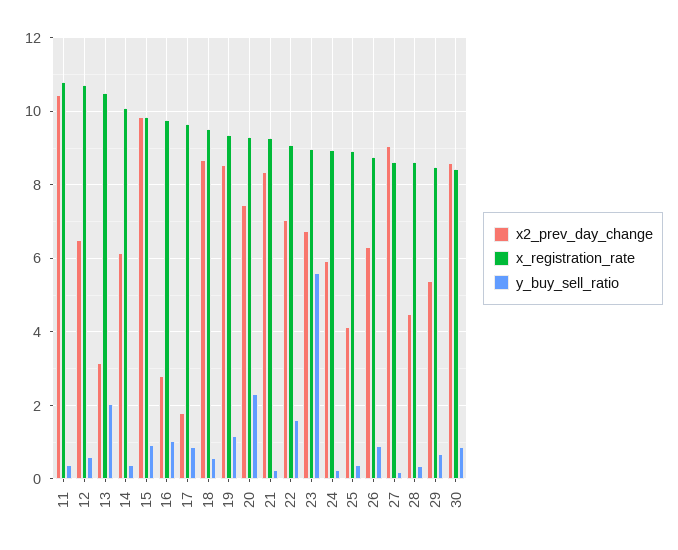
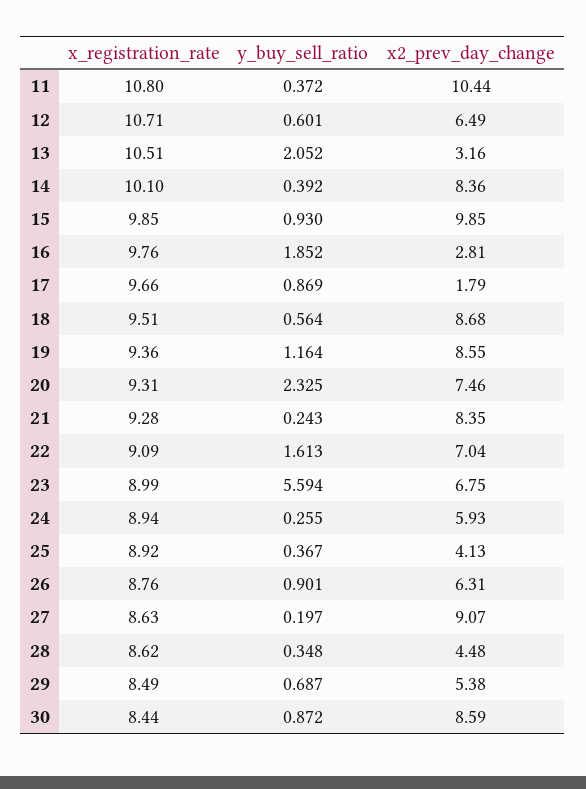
x2_prev_day_change, 14: 6.2 -> 8.36
y_buy_sell_ratio, 16: 1 -> 1.852

